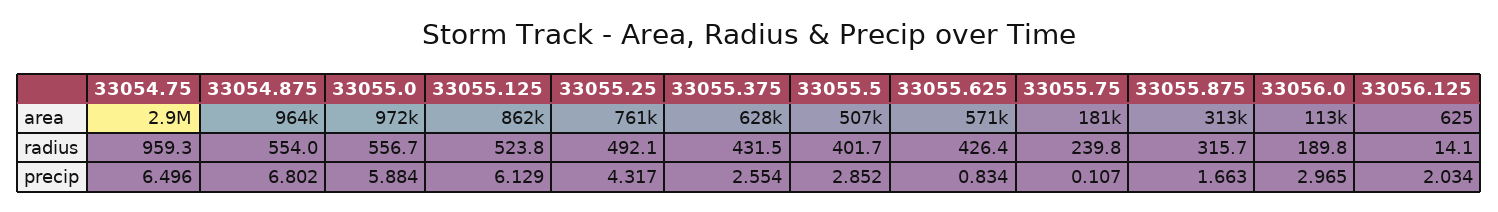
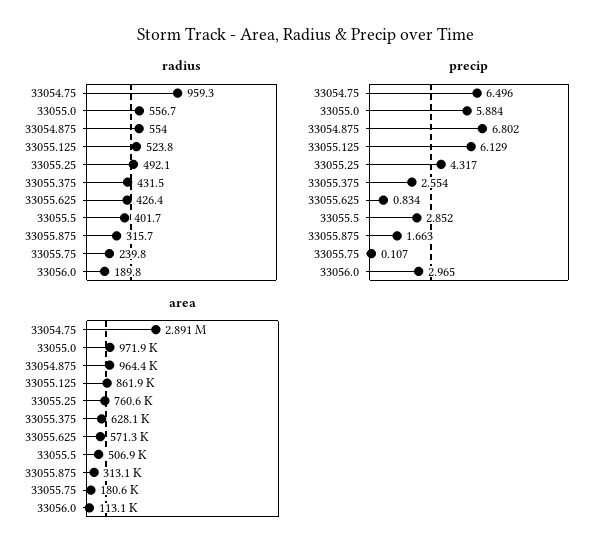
area, 33056.125: 625 -> none
radius, 33056.125: 14.1 -> none
precip, 33056.125: 2.034 -> none

